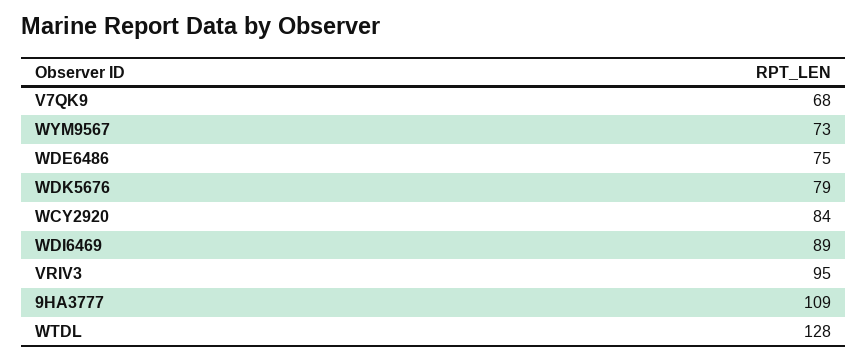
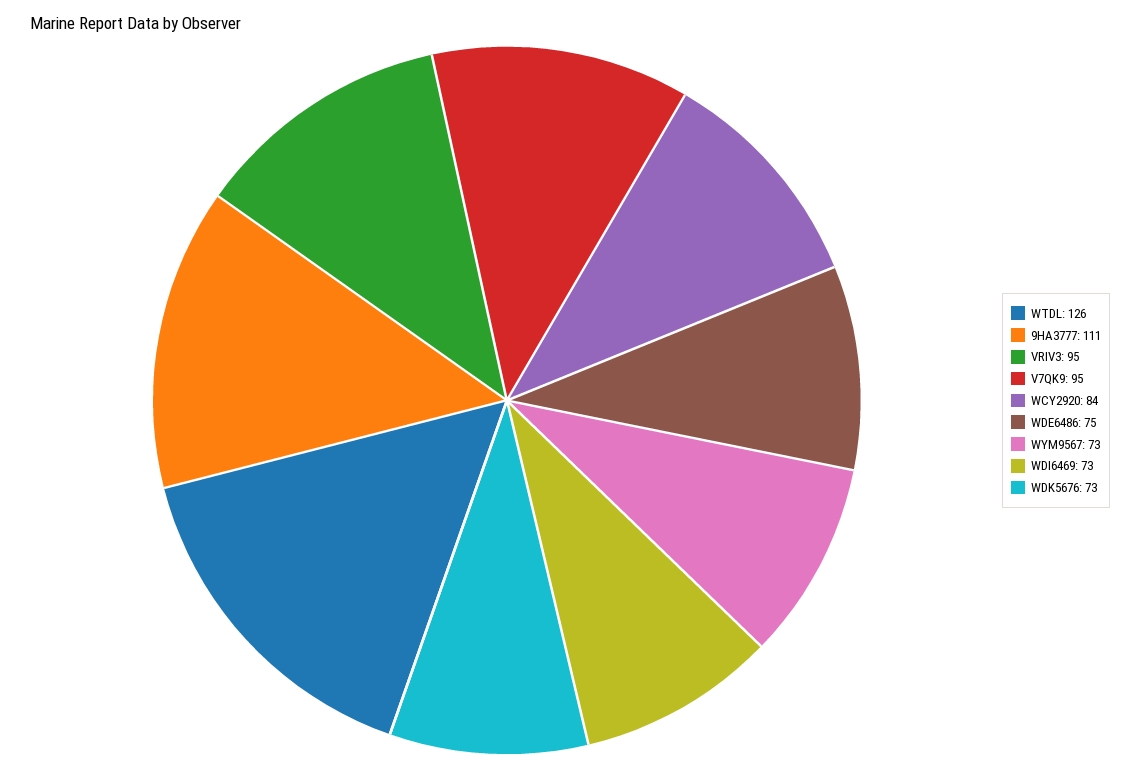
V7QK9: 68 -> 95
WDK5676: 79 -> 73
WDI6469: 89 -> 73
9HA3777: 109 -> 111
WTDL: 128 -> 126

